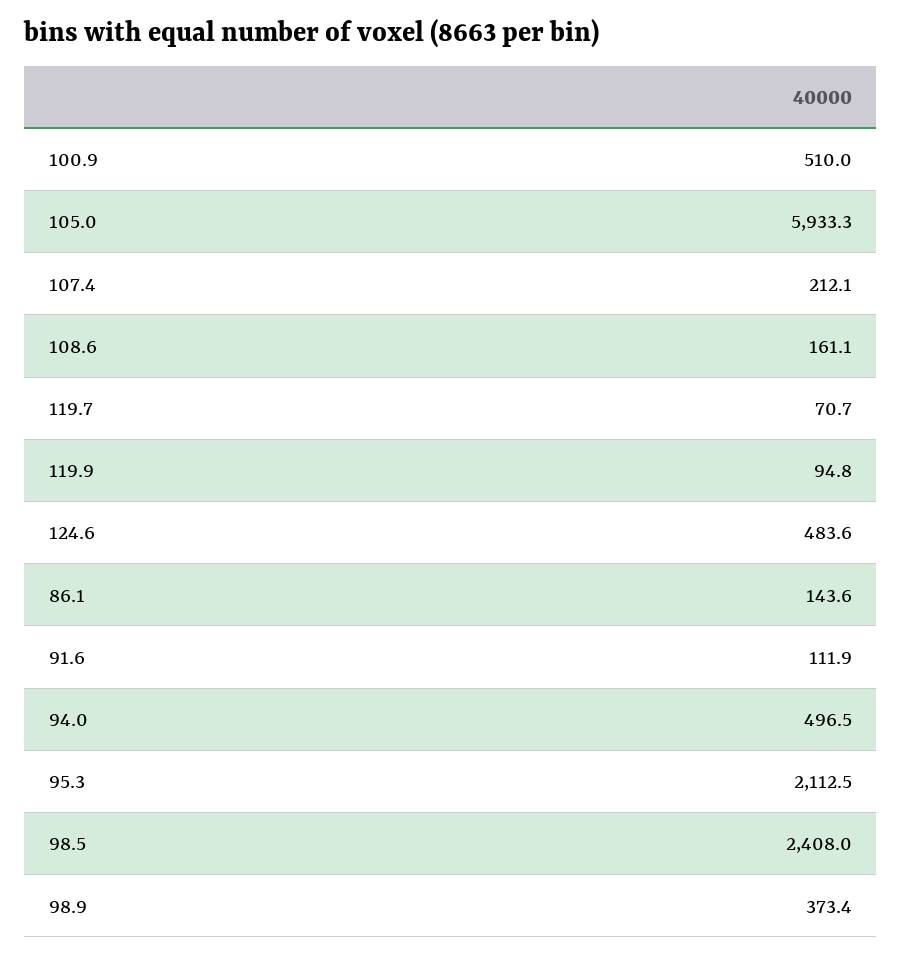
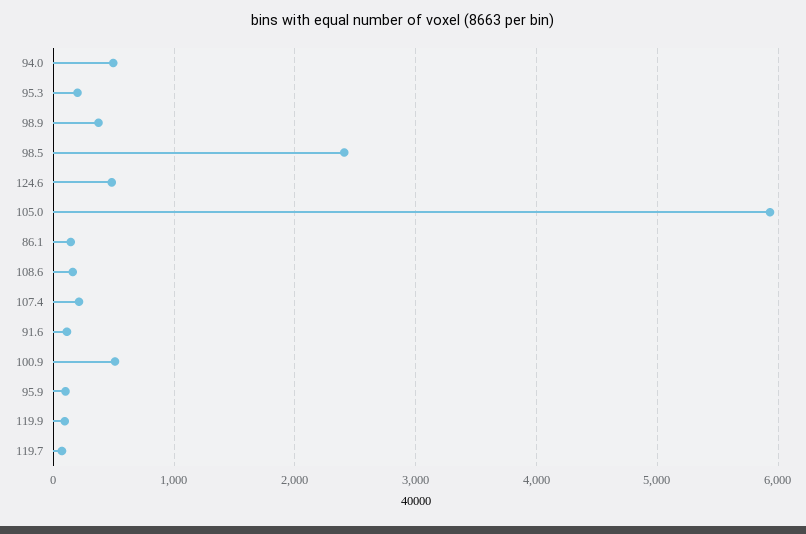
95.3: 2112.5 -> 200
95.9: none -> 100

